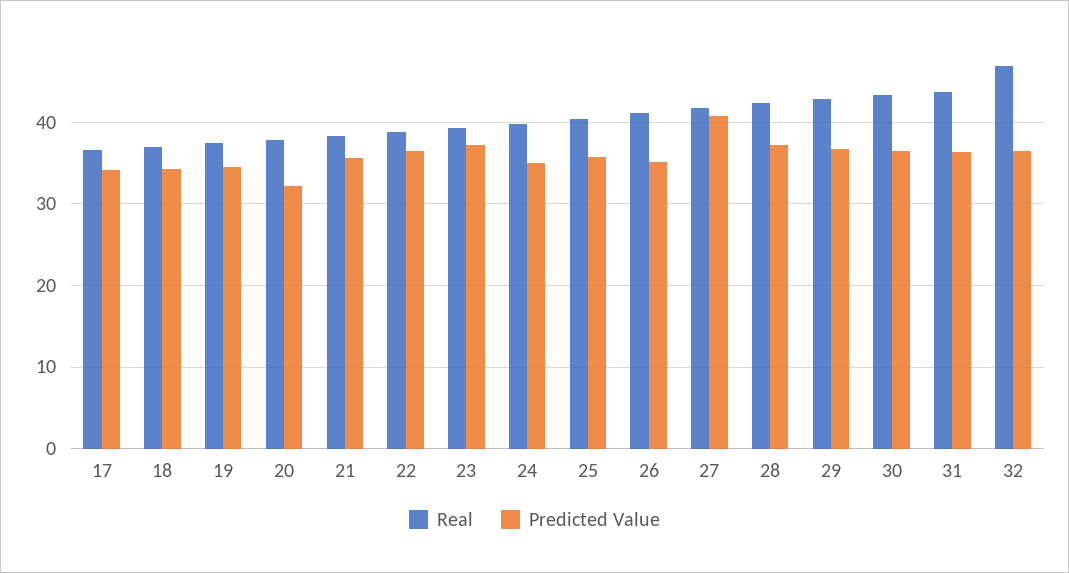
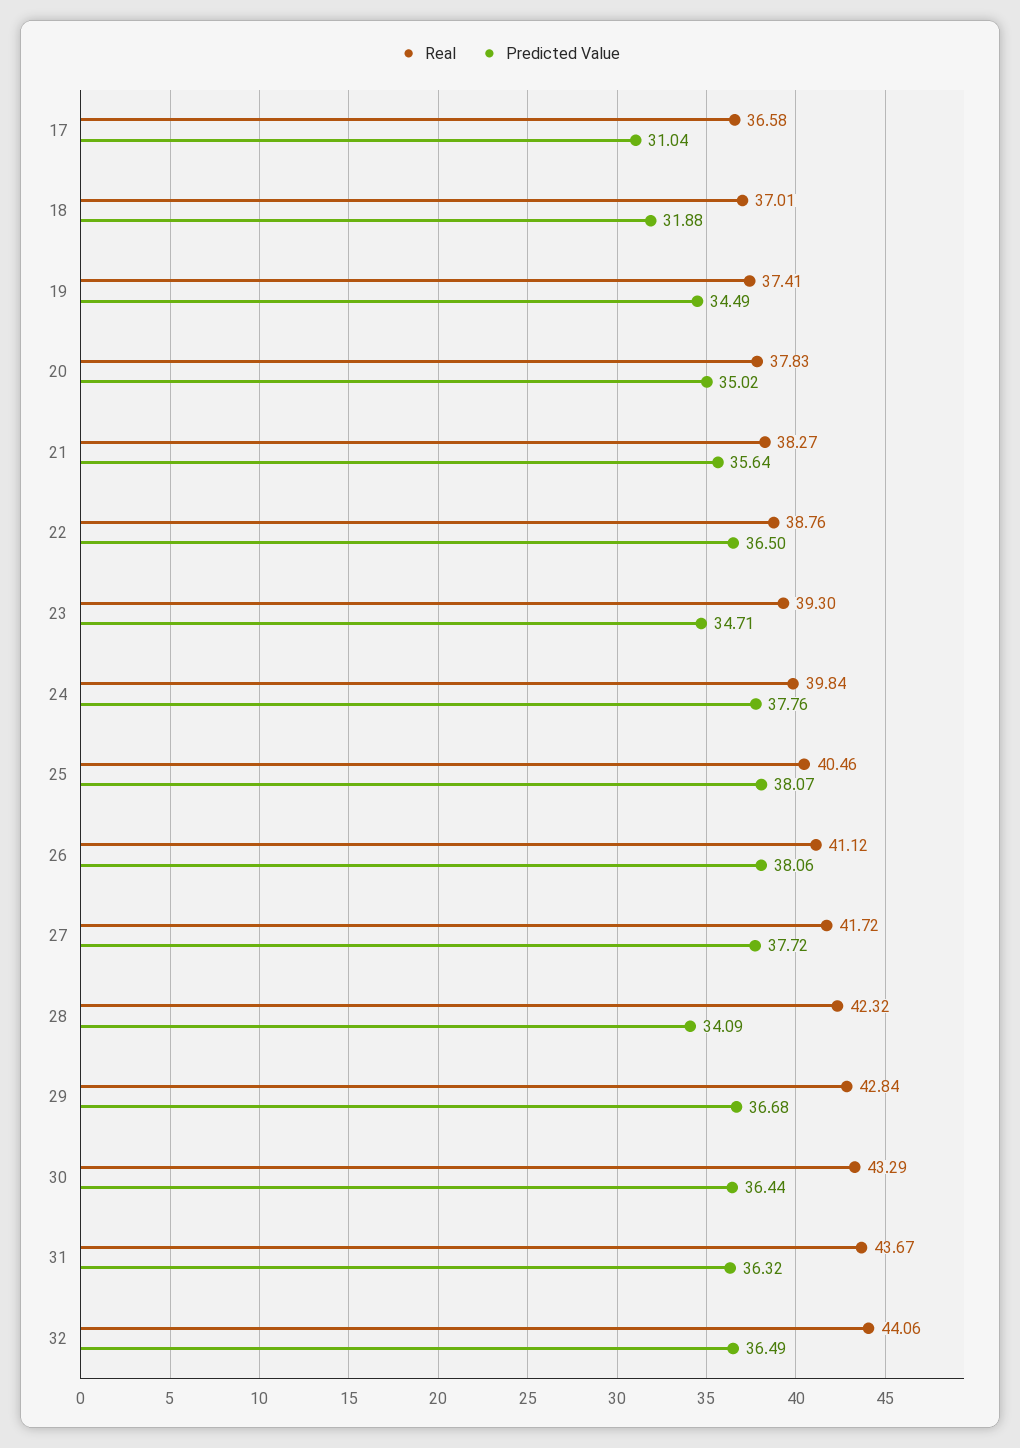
Predicted Value, 17: 34 -> 31.04
Predicted Value, 18: 34 -> 31.88
Predicted Value, 20: 32 -> 35.02
Predicted Value, 23: 37 -> 34.71
Predicted Value, 24: 35 -> 37.76
Predicted Value, 25: 36 -> 38.07
Predicted Value, 26: 35 -> 38.06
Predicted Value, 27: 41 -> 37.72
Predicted Value, 28: 37 -> 34.09
Real, 32: 47 -> 44.06

